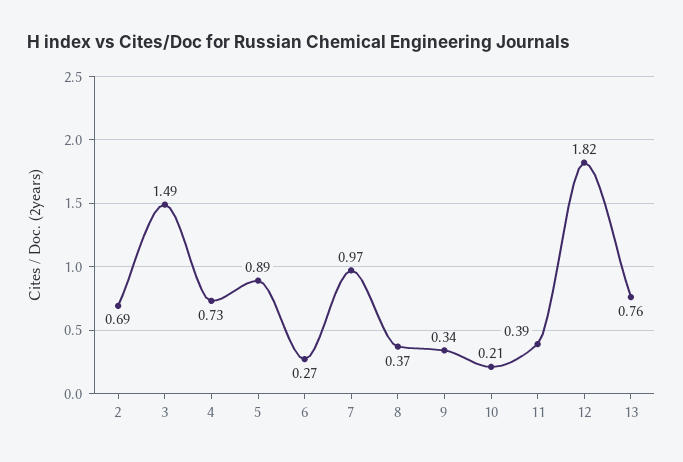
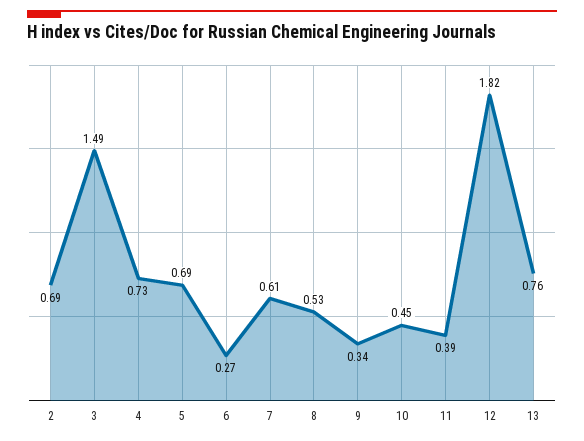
5: 0.89 -> 0.69
7: 0.97 -> 0.61
8: 0.37 -> 0.53
10: 0.21 -> 0.45

